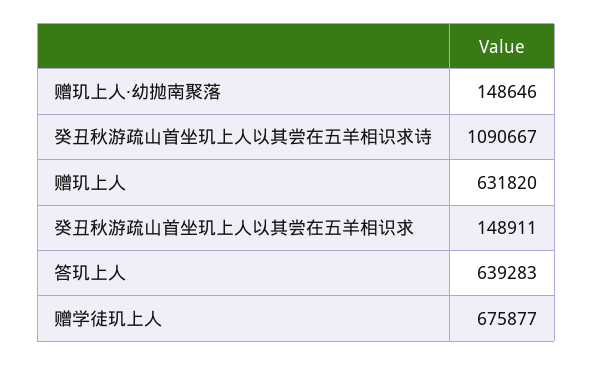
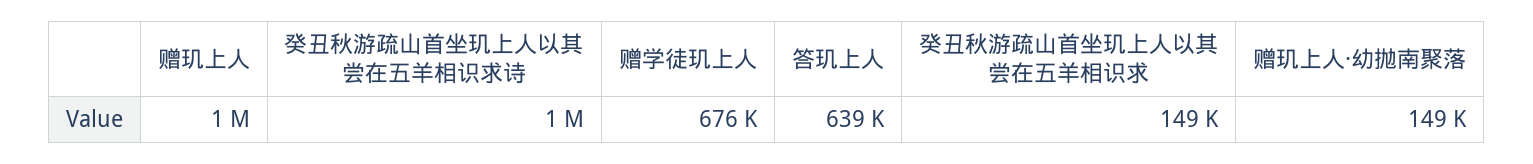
癸丑秋游疏山首坐玑上人以其尝在五羊相识求诗: 1090667 -> 1000000
赠玑上人: 631820 -> 1000000

